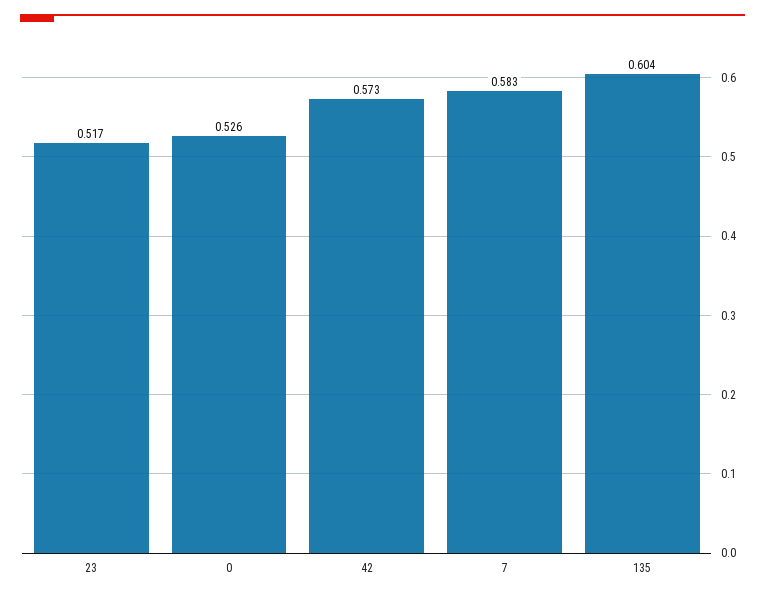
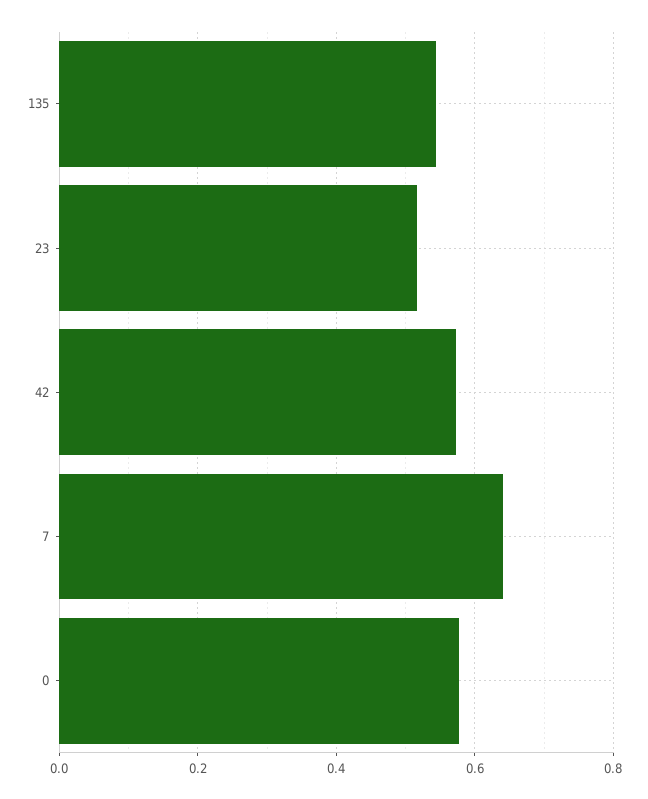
0: 0.526 -> 0.58
7: 0.583 -> 0.64
135: 0.604 -> 0.54

